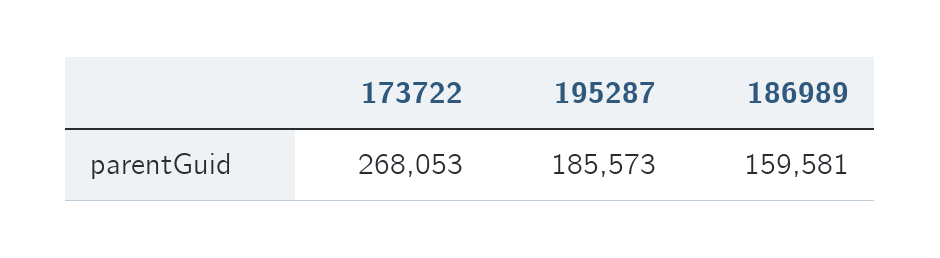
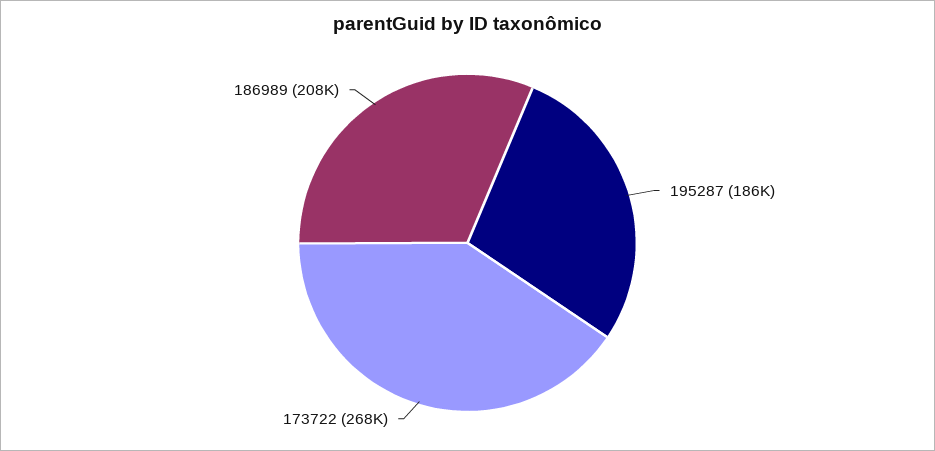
186989: 159581 -> 208000

